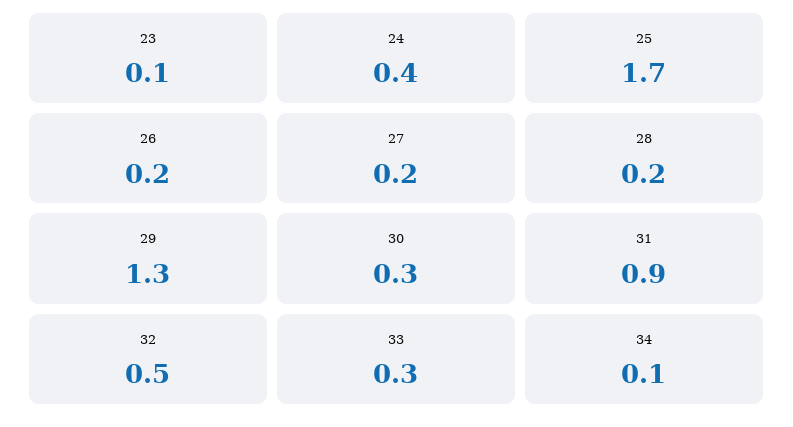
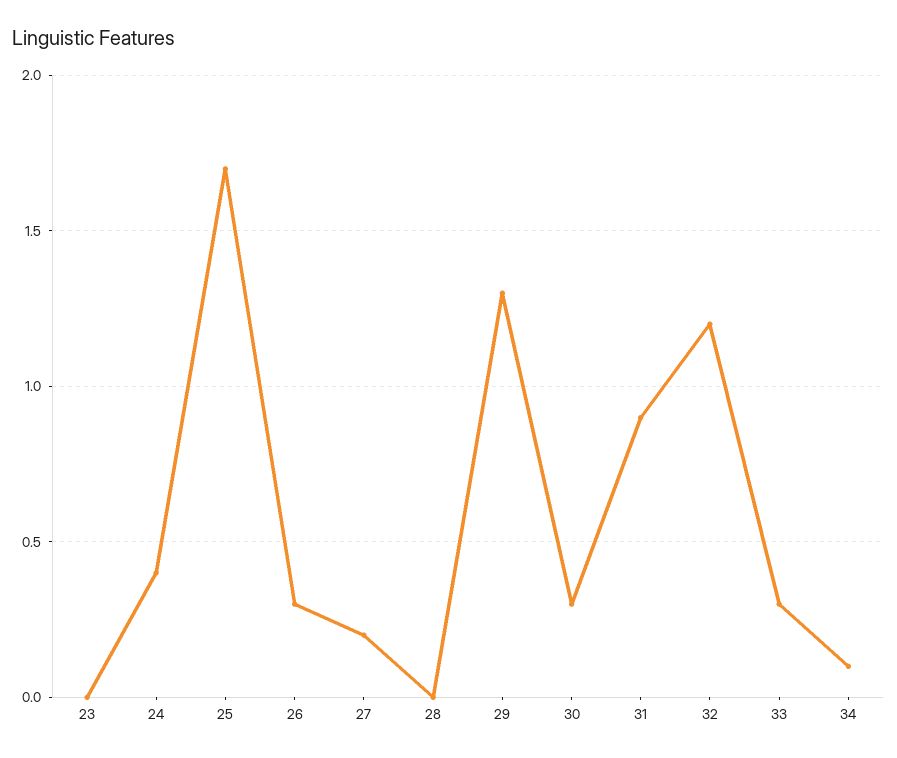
23: 0.1 -> 0
26: 0.2 -> 0.3
28: 0.2 -> 0
32: 0.5 -> 1.2

